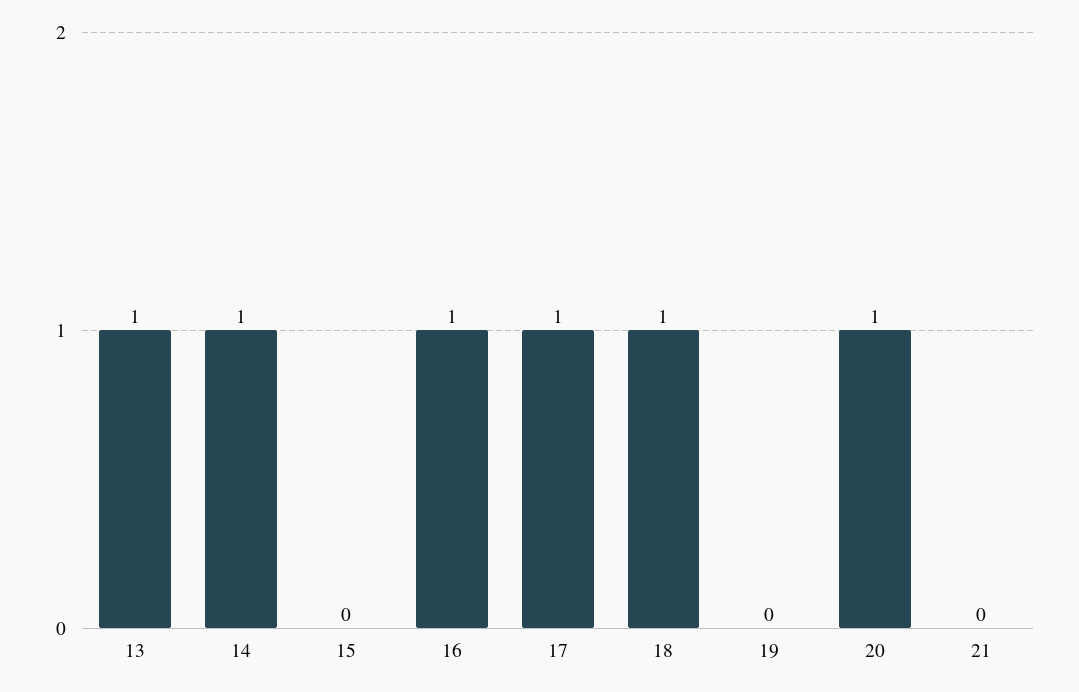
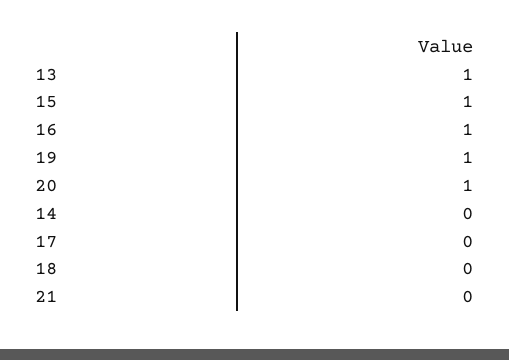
14: 1 -> 0
15: 0 -> 1
17: 1 -> 0
18: 1 -> 0
19: 0 -> 1

